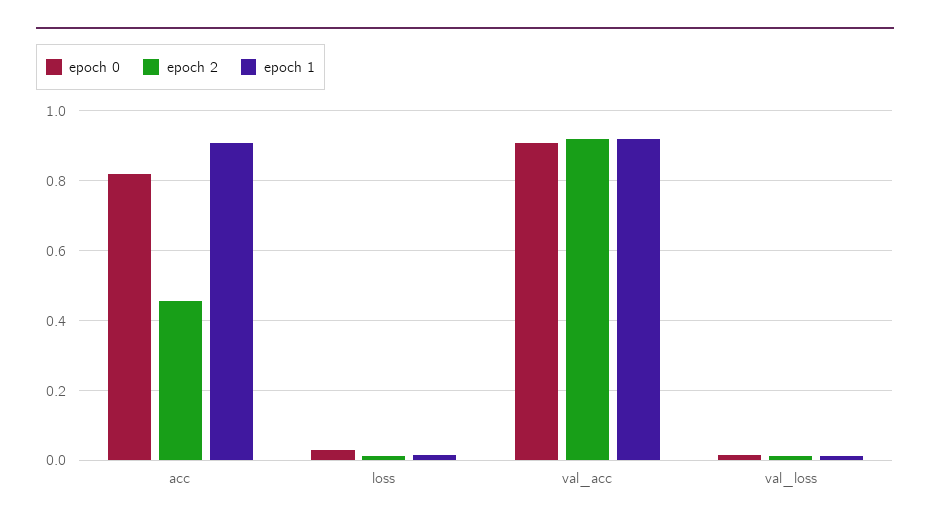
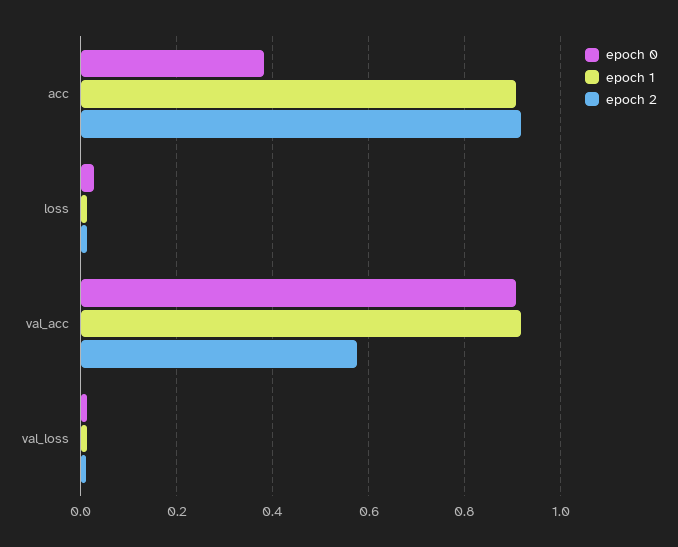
epoch 0, acc: 0.82 -> 0.38
epoch 2, acc: 0.46 -> 0.92
epoch 2, val_acc: 0.92 -> 0.58

